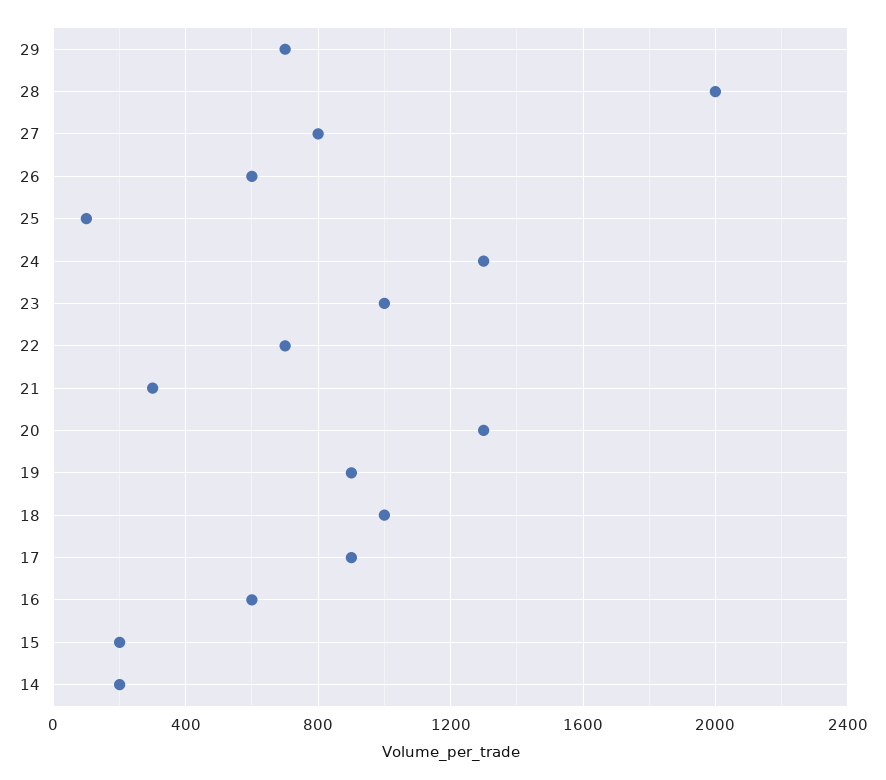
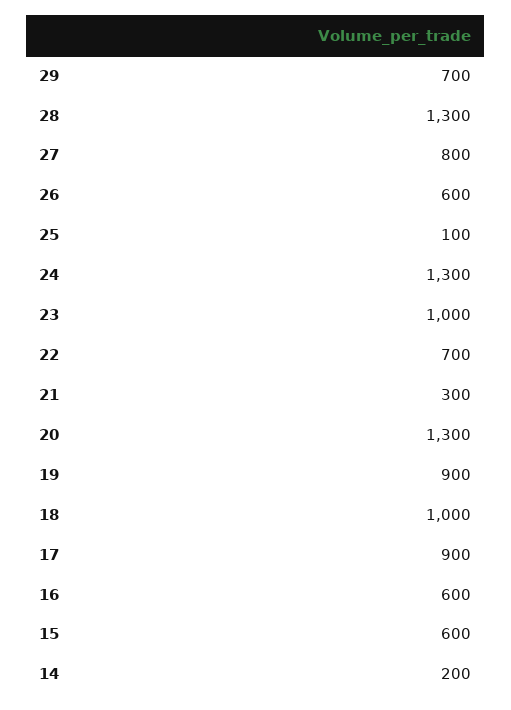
28: 2000 -> 1300
15: 200 -> 600

